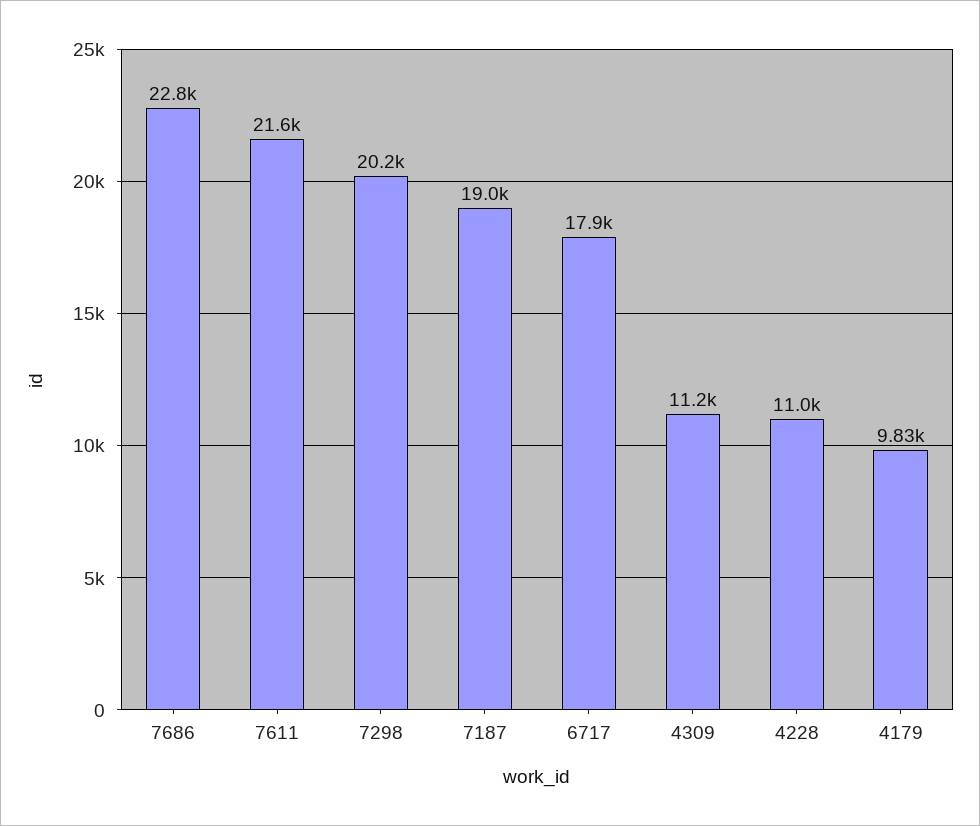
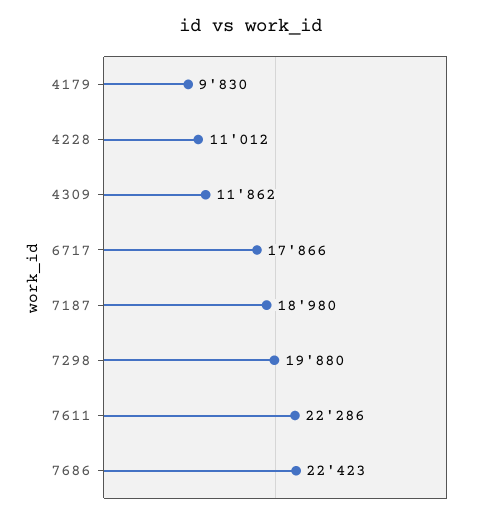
7686: 22800 -> 22423
7611: 21600 -> 22286
7298: 20200 -> 19880
4309: 11200 -> 11862

